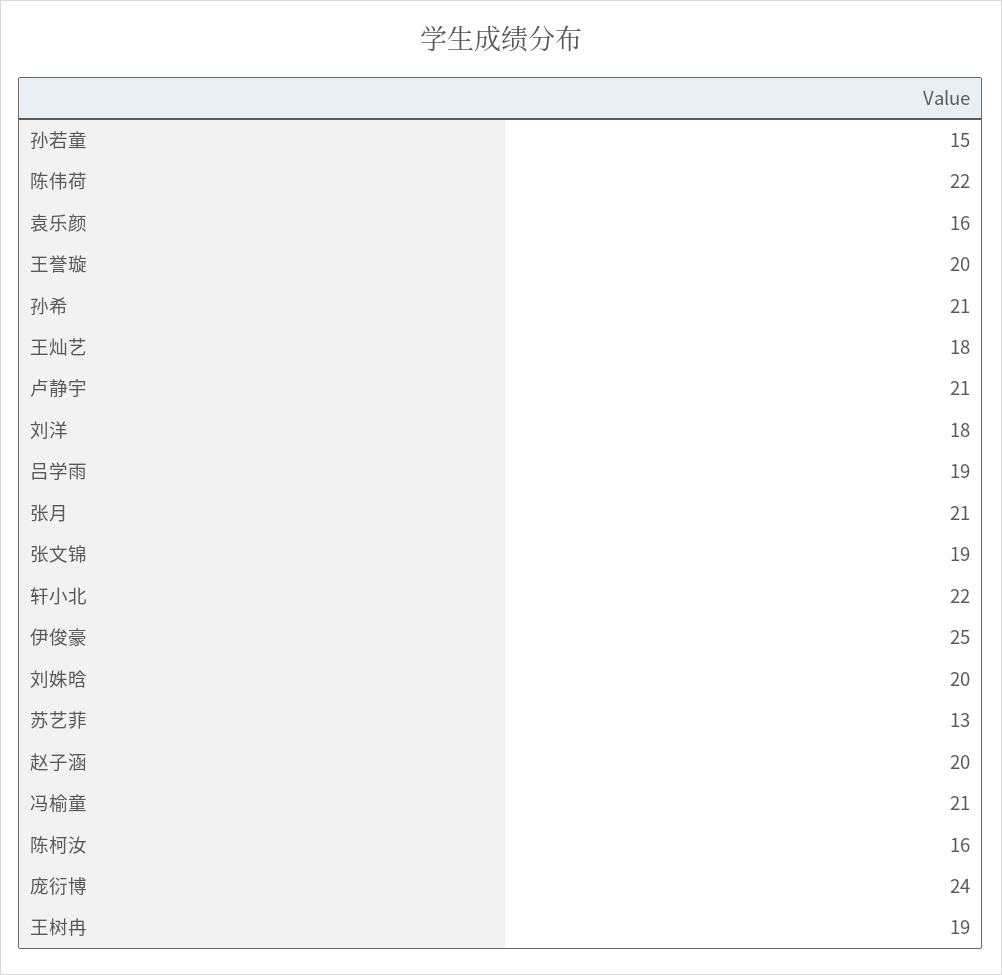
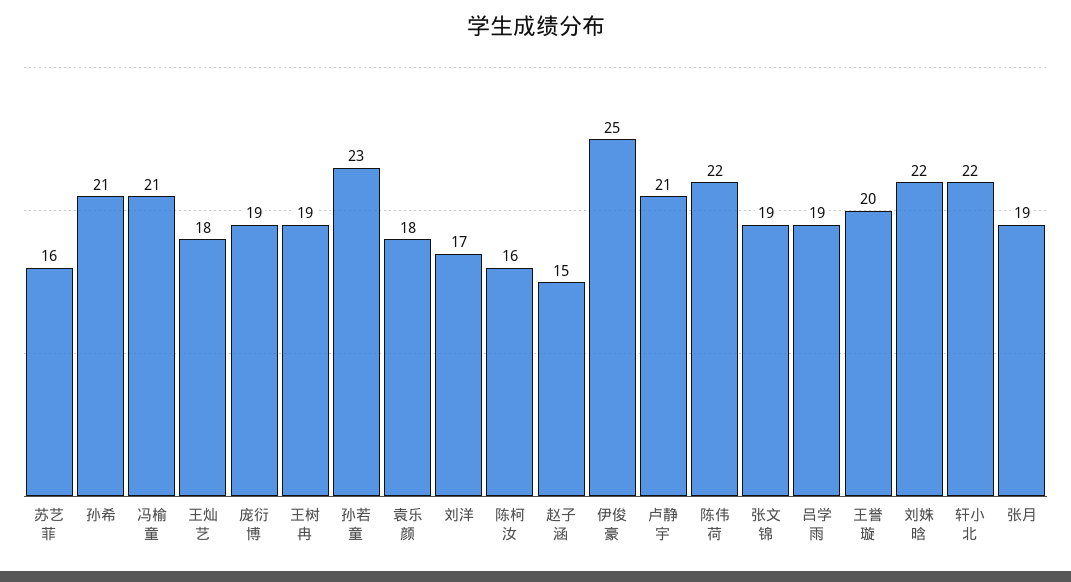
孙若童: 15 -> 23
袁乐颜: 16 -> 18
刘洋: 18 -> 17
张月: 21 -> 19
刘姝晗: 20 -> 22
苏艺菲: 13 -> 16
赵子涵: 20 -> 15
庞衍博: 24 -> 19

